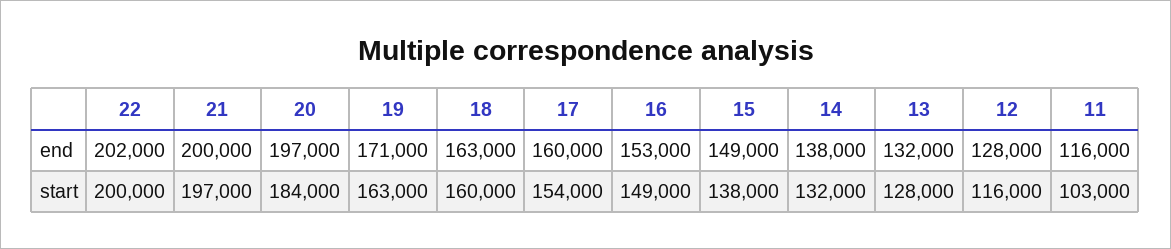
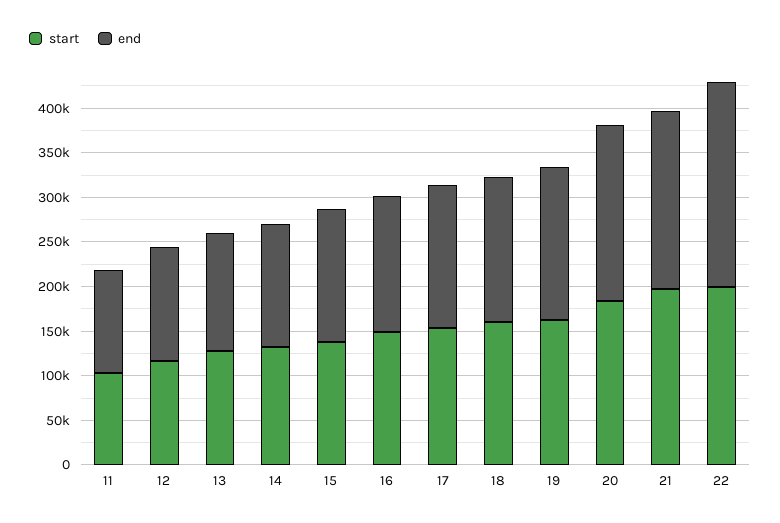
end, 22: 202000 -> 230000

